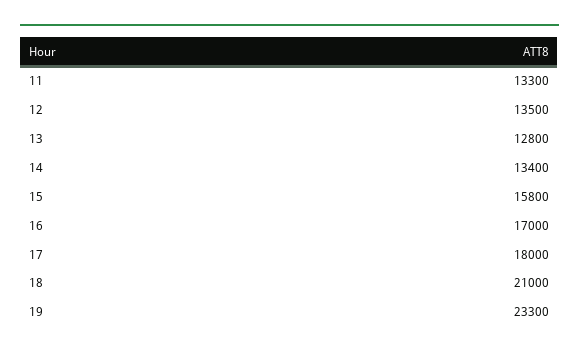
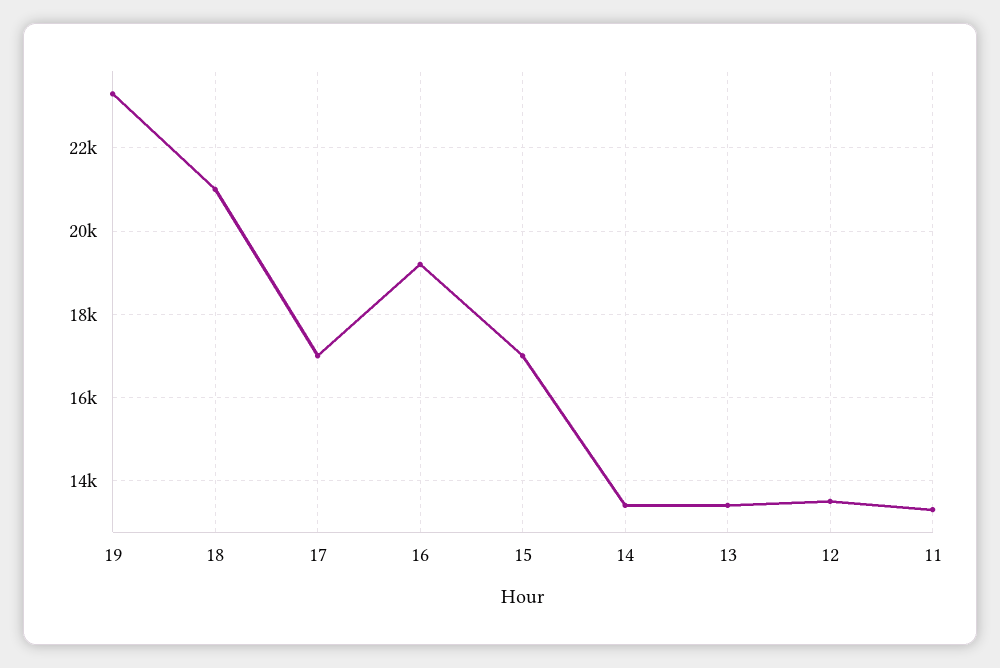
13: 12800 -> 13400
15: 15800 -> 17000
16: 17000 -> 19200
17: 18000 -> 17000

